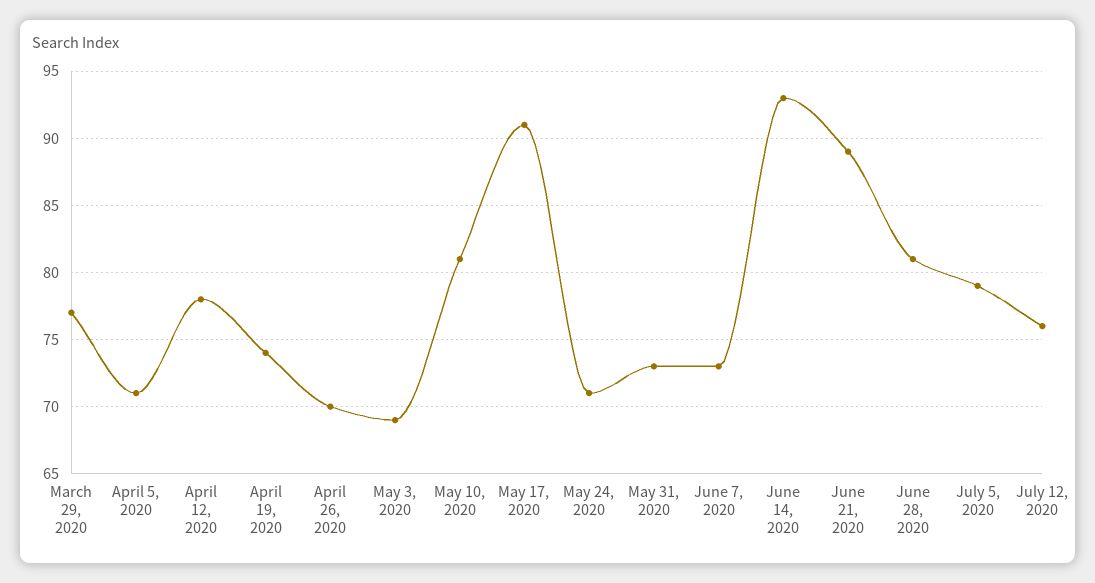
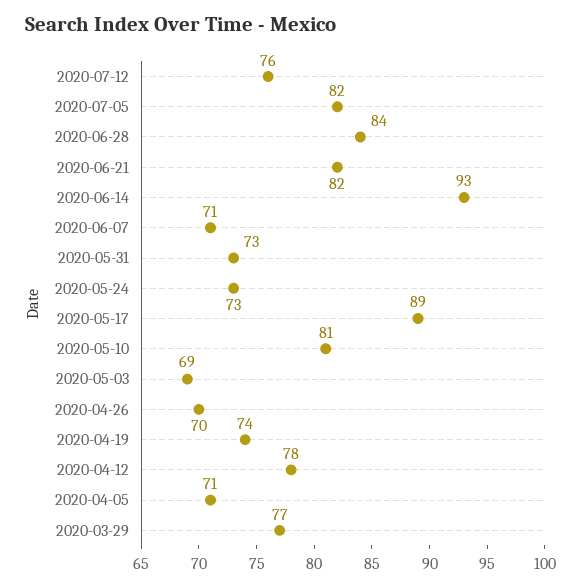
May 17, 2020: 91 -> 89
May 24, 2020: 71 -> 73
June 7, 2020: 73 -> 71
June 21, 2020: 89 -> 82
June 28, 2020: 81 -> 84
July 5, 2020: 79 -> 82

